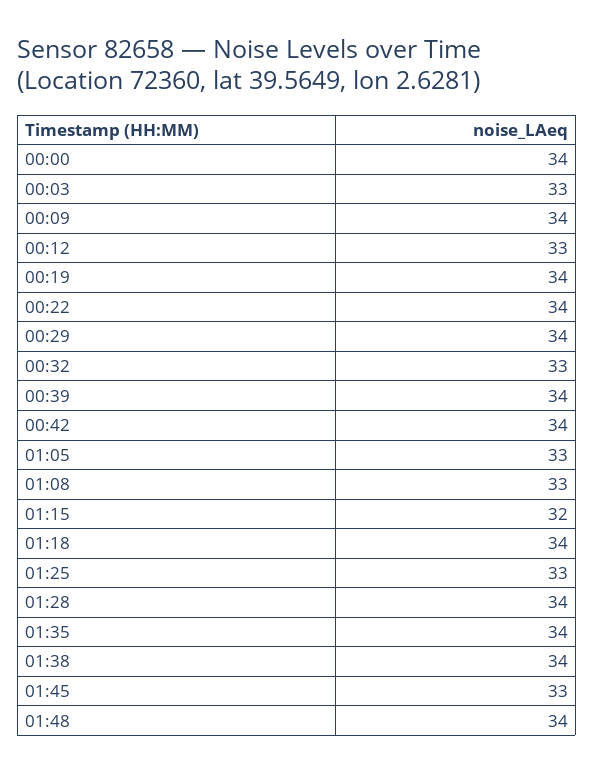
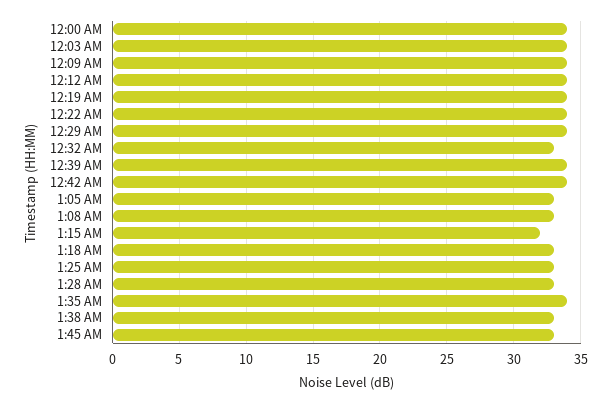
00:03: 33 -> 34
00:12: 33 -> 34
01:18: 34 -> 33
01:28: 34 -> 33
01:38: 34 -> 33
01:48: 34 -> none

